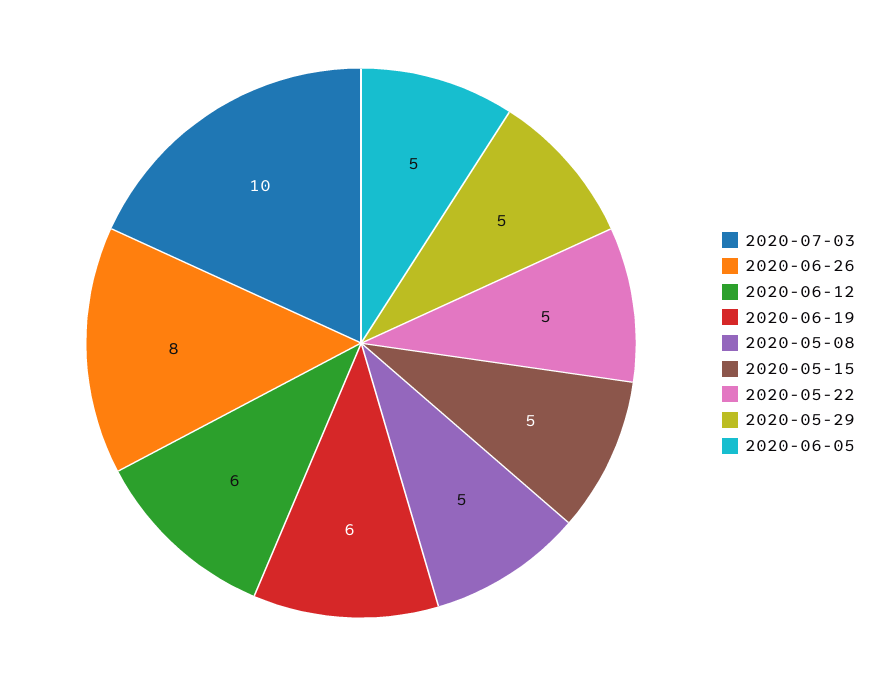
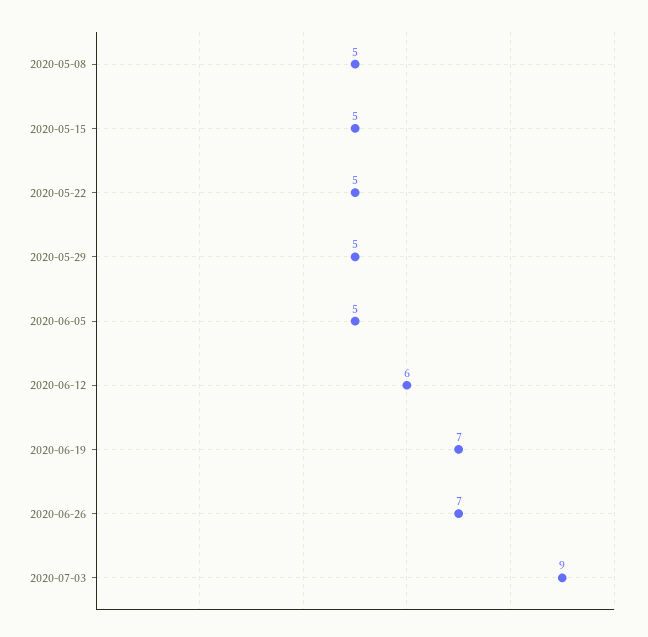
2020-07-03: 10 -> 9
2020-06-26: 8 -> 7
2020-06-19: 6 -> 7

